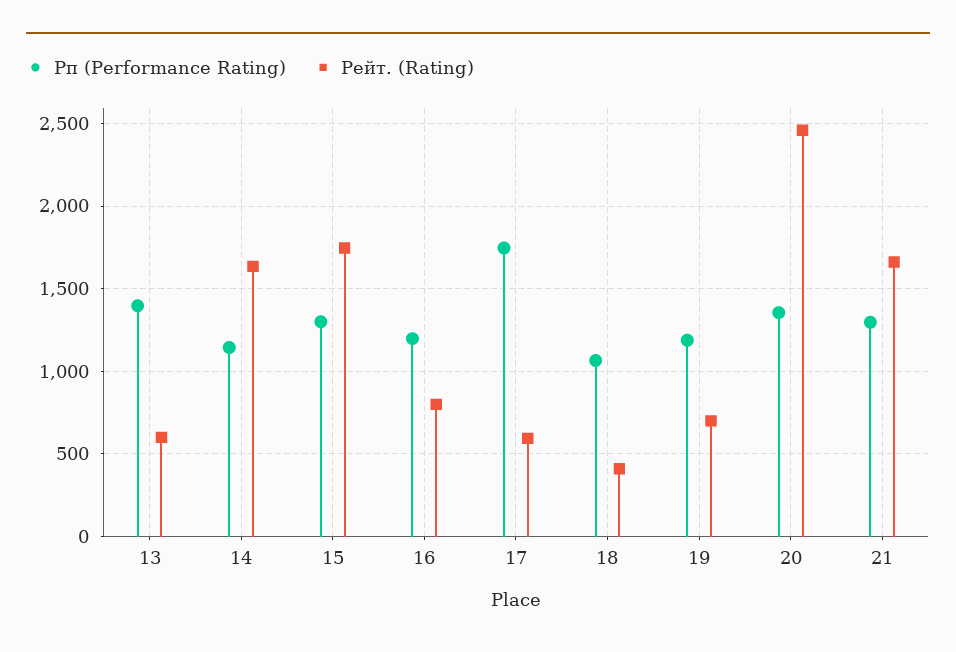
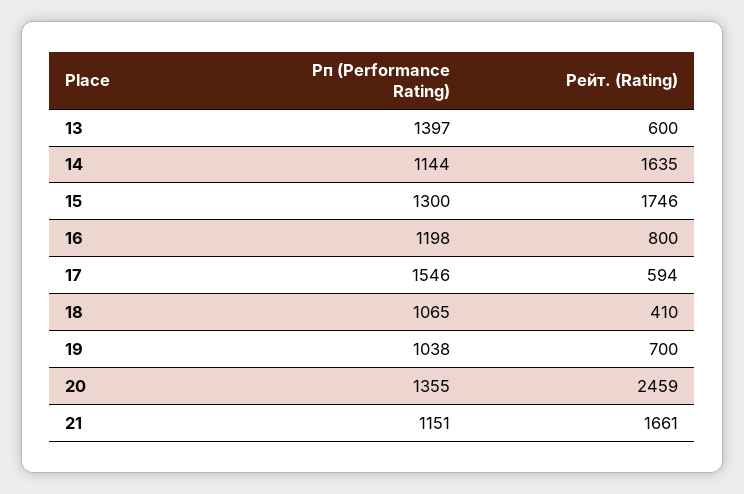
Рп (Performance Rating), 17: 1750 -> 1546
Рп (Performance Rating), 19: 1200 -> 1038
Рп (Performance Rating), 21: 1300 -> 1151

